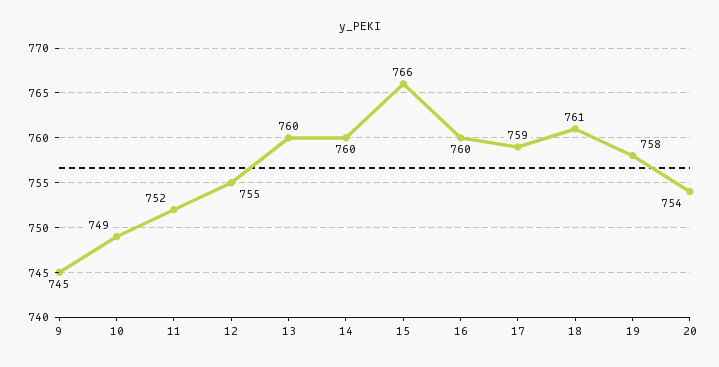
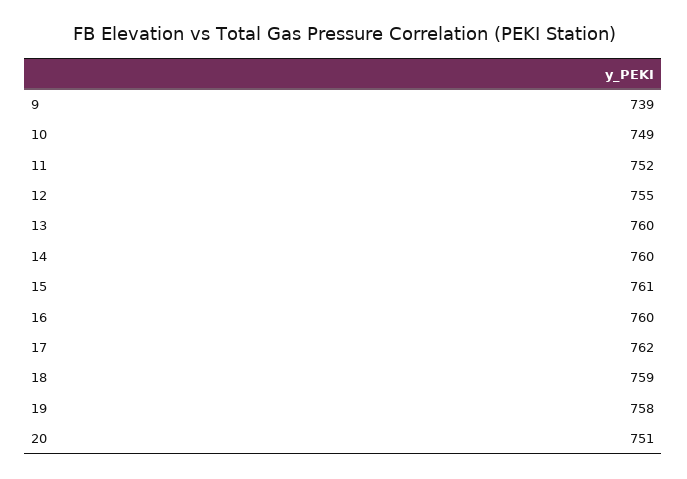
9: 745 -> 739
15: 766 -> 761
17: 759 -> 762
18: 761 -> 759
20: 754 -> 751

